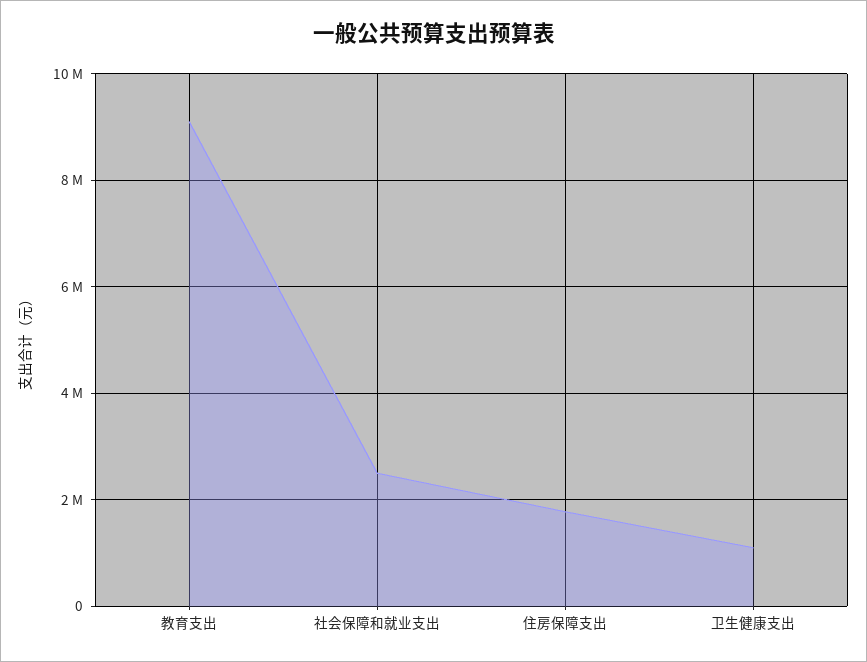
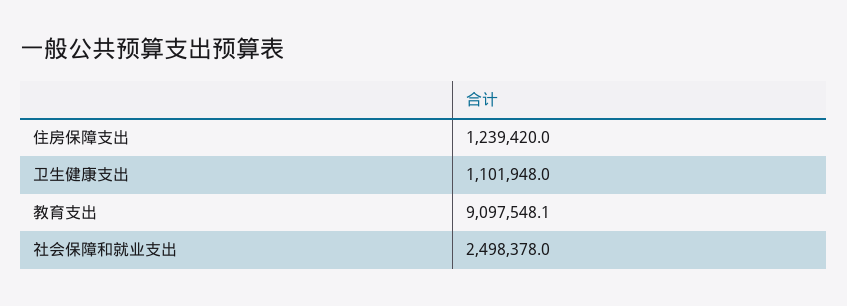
住房保障支出: 1800000 -> 1239420

